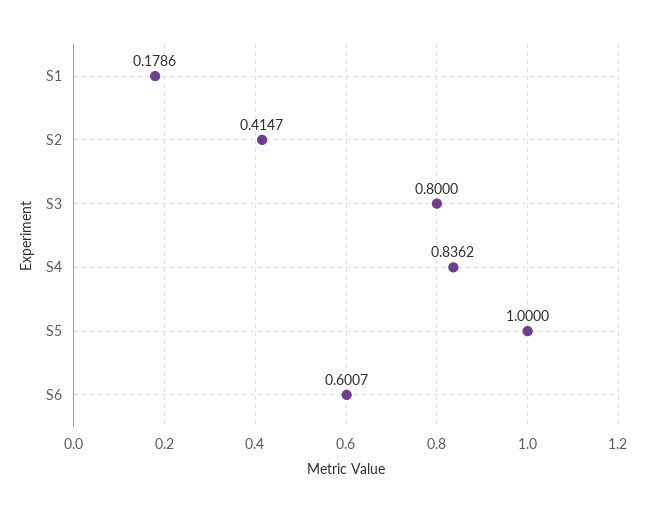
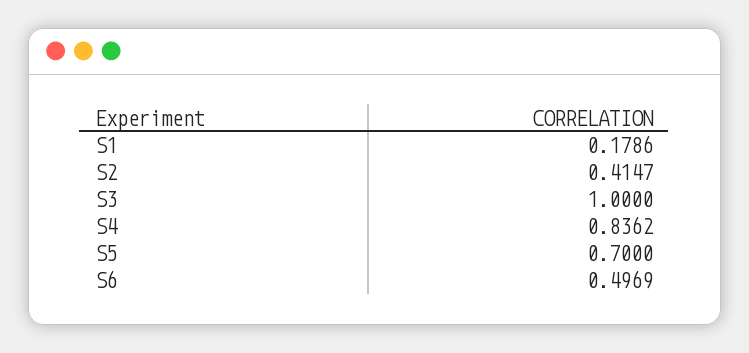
S3: 0.8 -> 1
S5: 1 -> 0.7
S6: 0.6007 -> 0.4969

